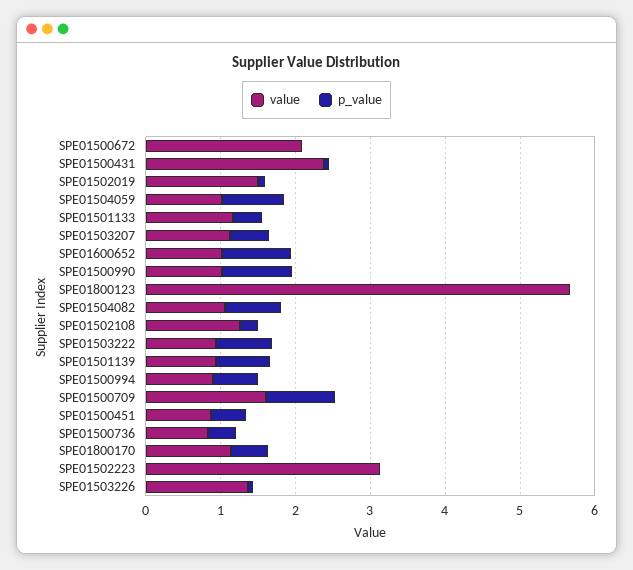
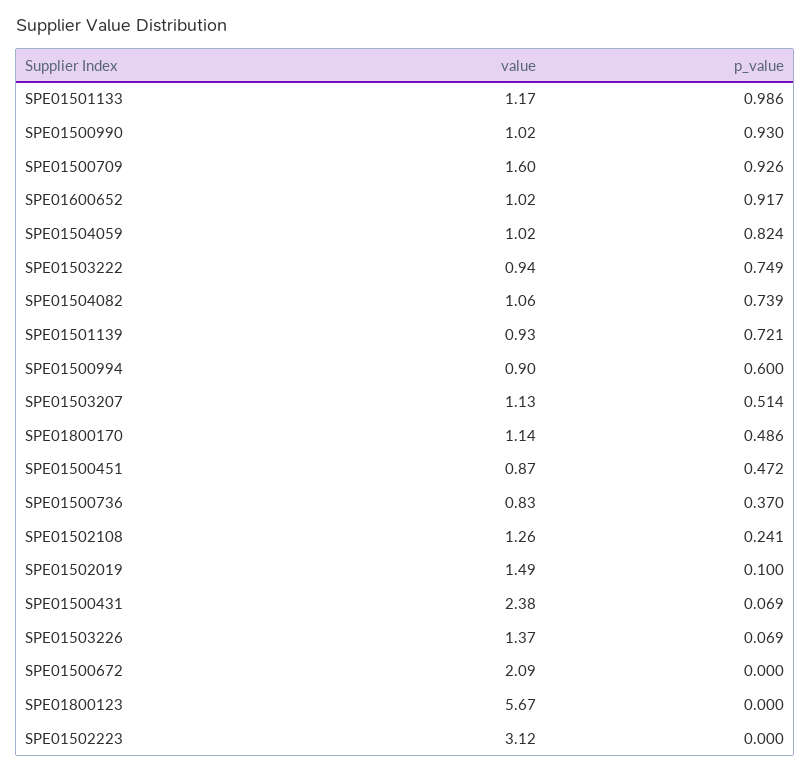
p_value, SPE01501133: 0.4 -> 0.986

